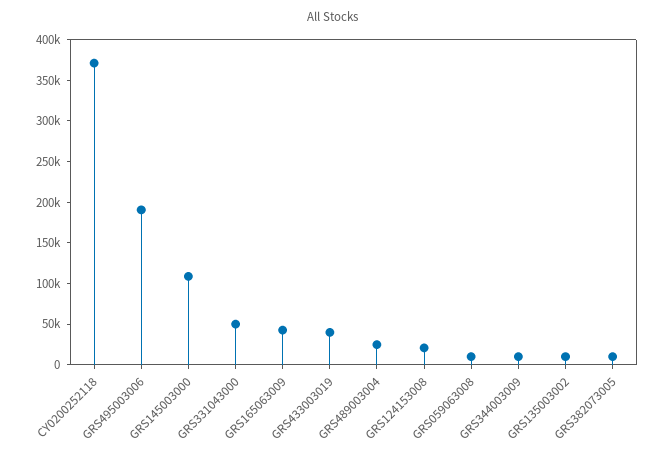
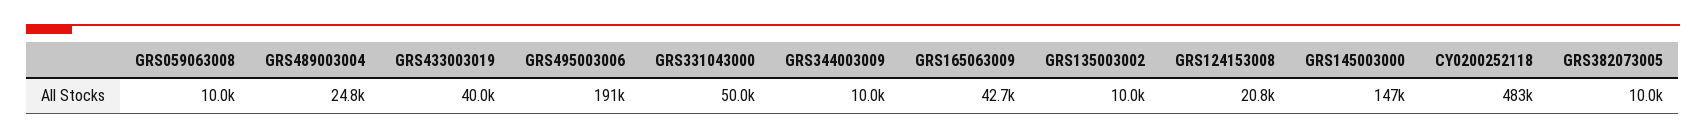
CY0200252118: 370000 -> 483000
GRS145003000: 110000 -> 147000

